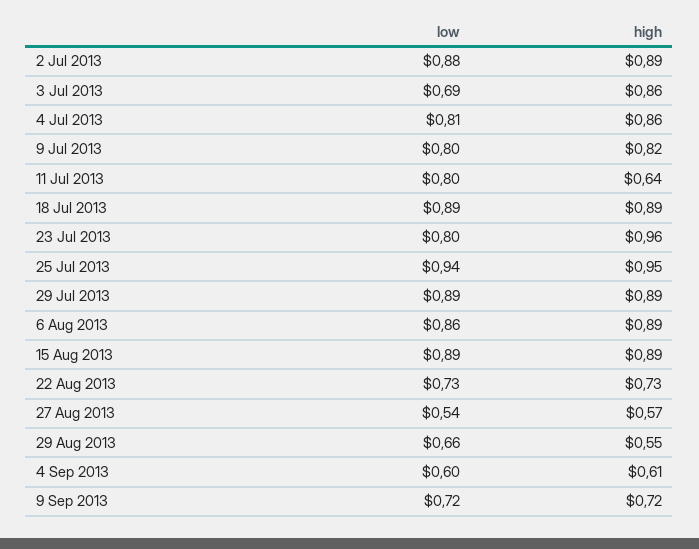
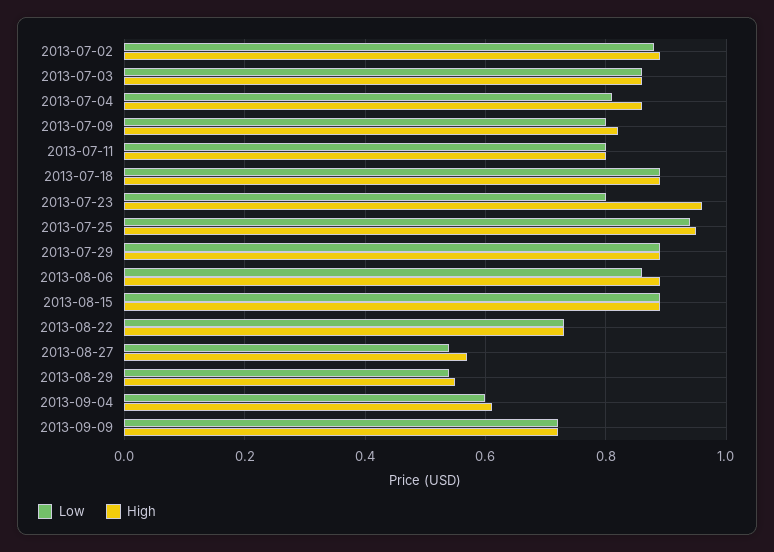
low, 3 Jul 2013: 0.69 -> 0.85
high, 11 Jul 2013: 0.64 -> 0.8
low, 29 Aug 2013: 0.66 -> 0.55

